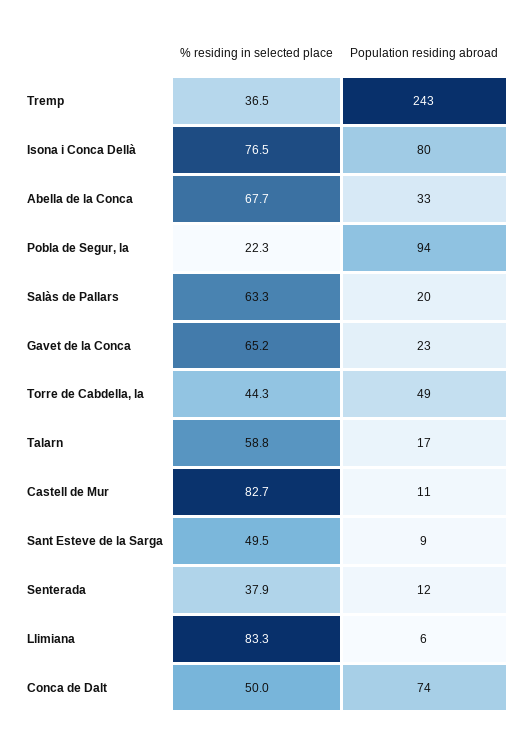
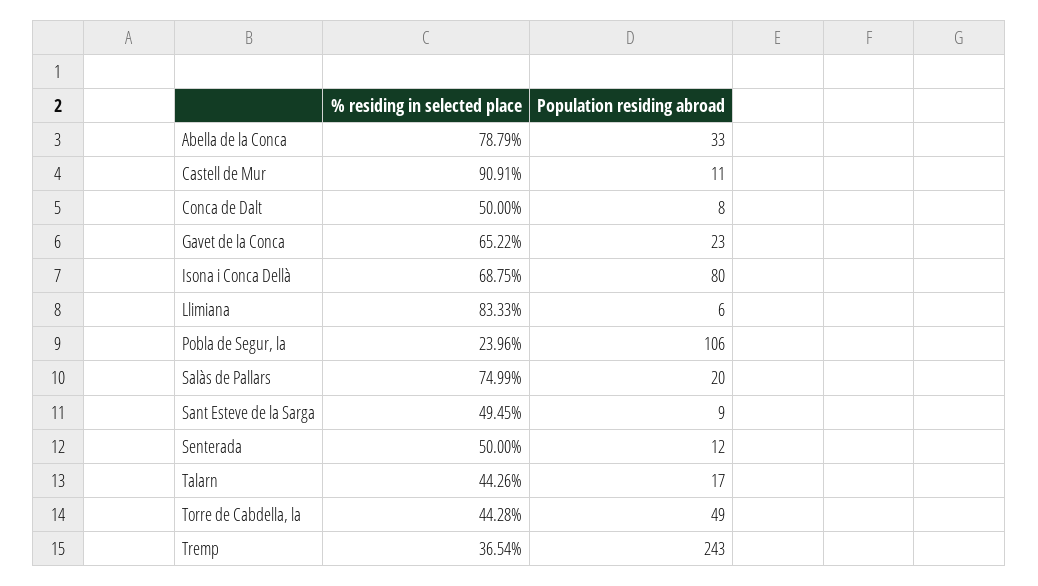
% residing in selected place, Isona i Conca Dellà: 76.5 -> 68.75
% residing in selected place, Abella de la Conca: 67.7 -> 78.79
% residing in selected place, Pobla de Segur, la: 22.3 -> 23.96
Population residing abroad, Pobla de Segur, la: 94 -> 106
% residing in selected place, Salàs de Pallars: 63.3 -> 74.99
% residing in selected place, Talarn: 58.8 -> 44.26
% residing in selected place, Castell de Mur: 82.7 -> 90.91
% residing in selected place, Senterada: 37.9 -> 50
Population residing abroad, Conca de Dalt: 74 -> 8

